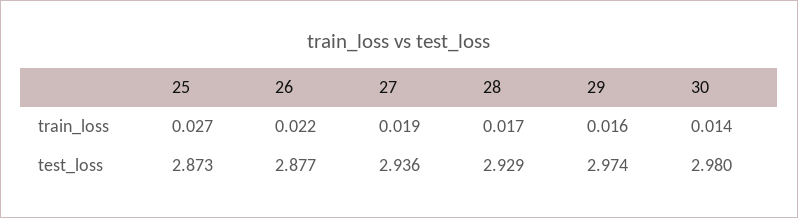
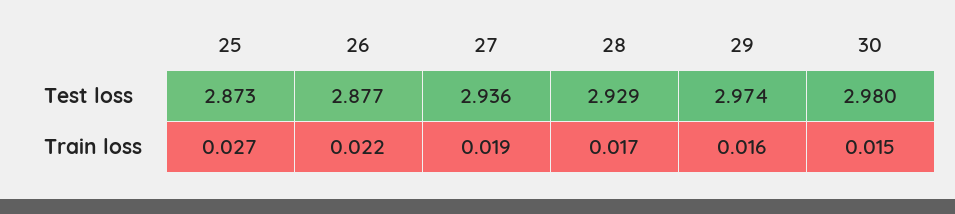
30, train_loss: 0.014 -> 0.015

